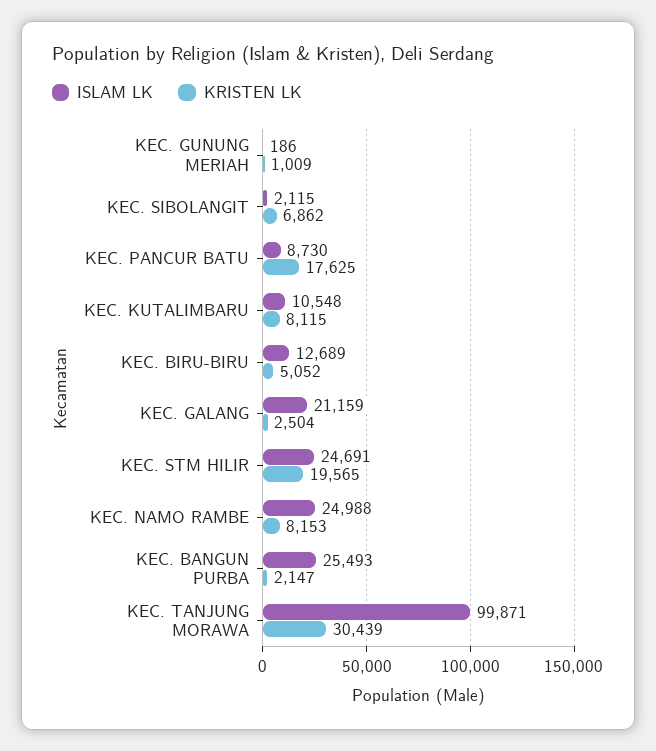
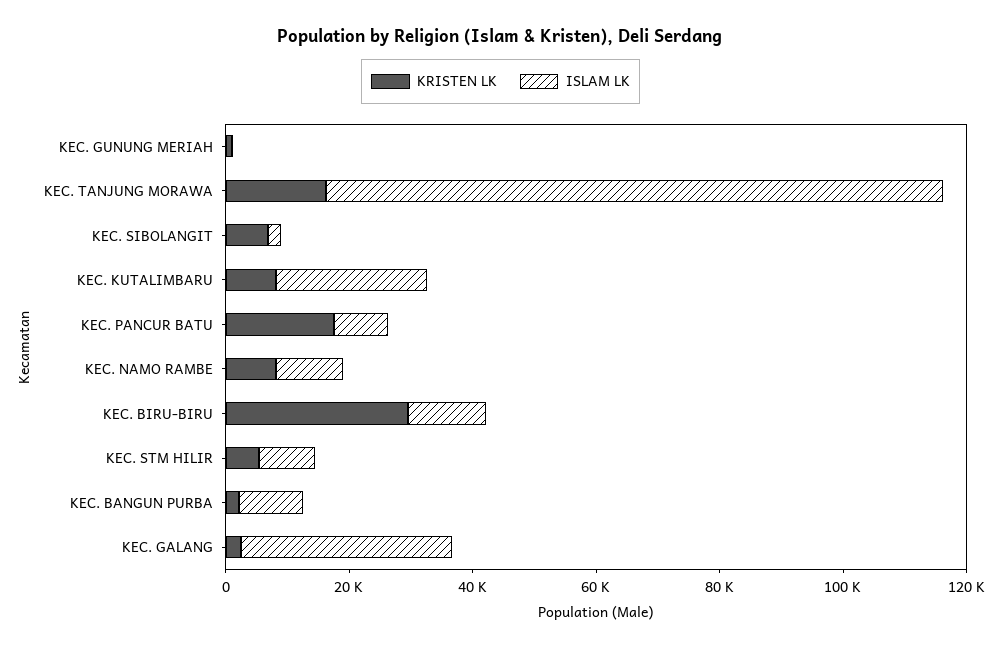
ISLAM LK, KEC. KUTALIMBARU: 10548 -> 25000
KRISTEN LK, KEC. BIRU-BIRU: 5052 -> 30000
ISLAM LK, KEC. GALANG: 21159 -> 35000
ISLAM LK, KEC. STM HILIR: 24691 -> 10000
KRISTEN LK, KEC. STM HILIR: 19565 -> 5000
ISLAM LK, KEC. NAMO RAMBE: 24988 -> 10000
ISLAM LK, KEC. BANGUN PURBA: 25493 -> 10000
KRISTEN LK, KEC. TANJUNG MORAWA: 30439 -> 15000

